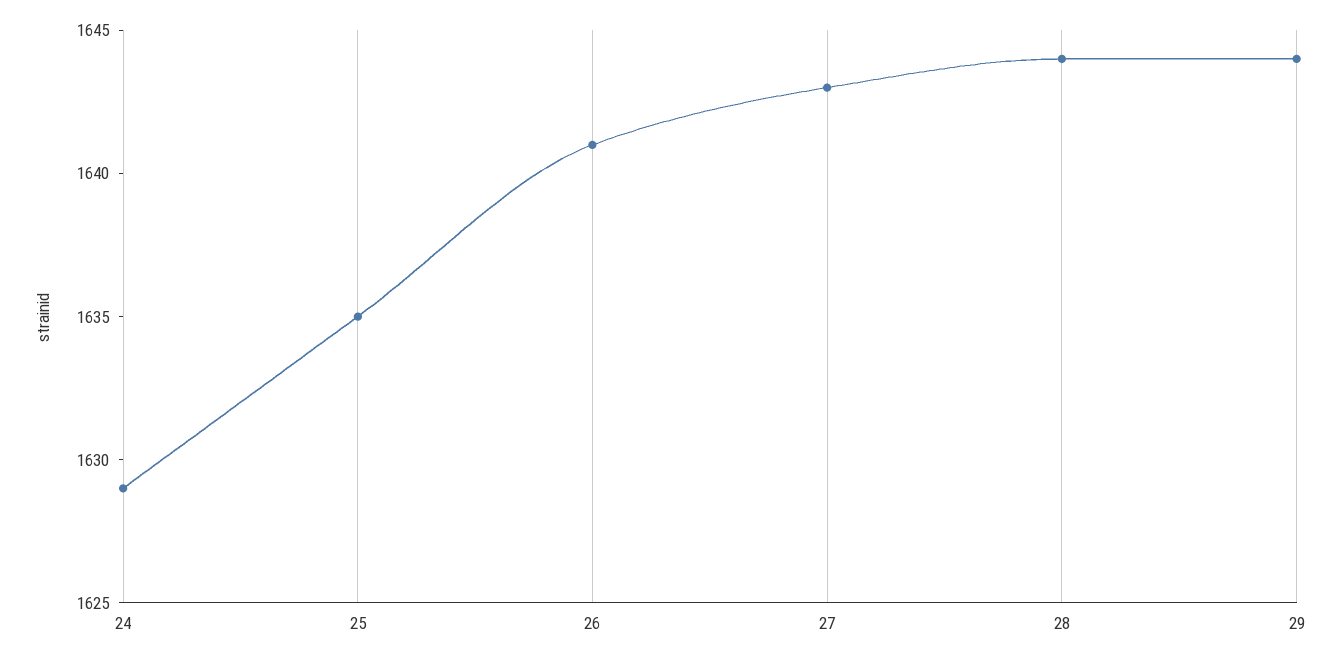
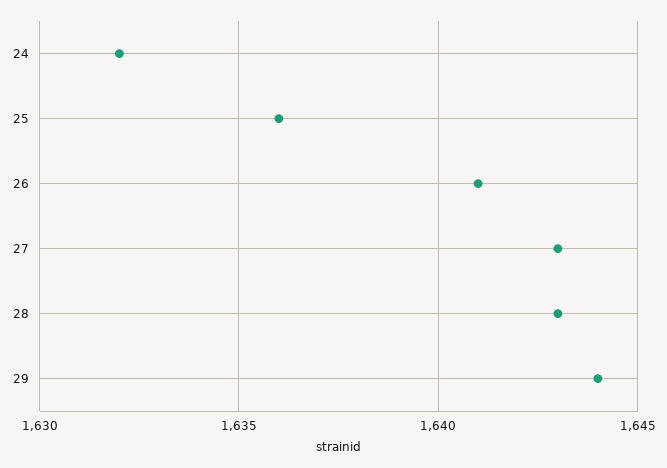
24: 1629 -> 1632
25: 1635 -> 1636
28: 1644 -> 1643

